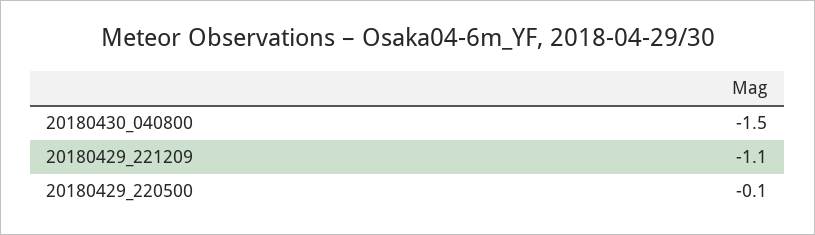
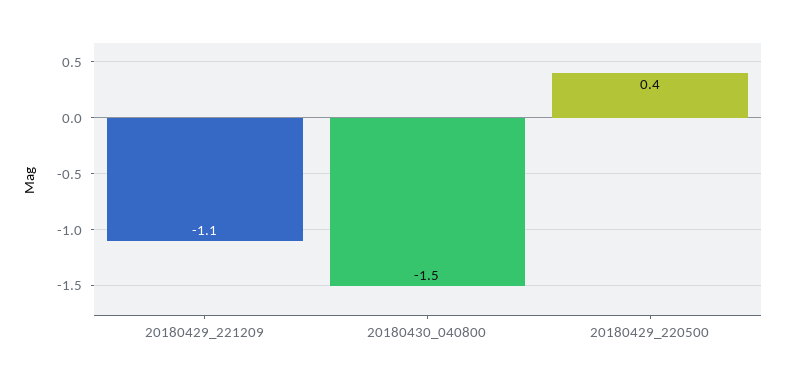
20180429_220500: -0.1 -> 0.4

